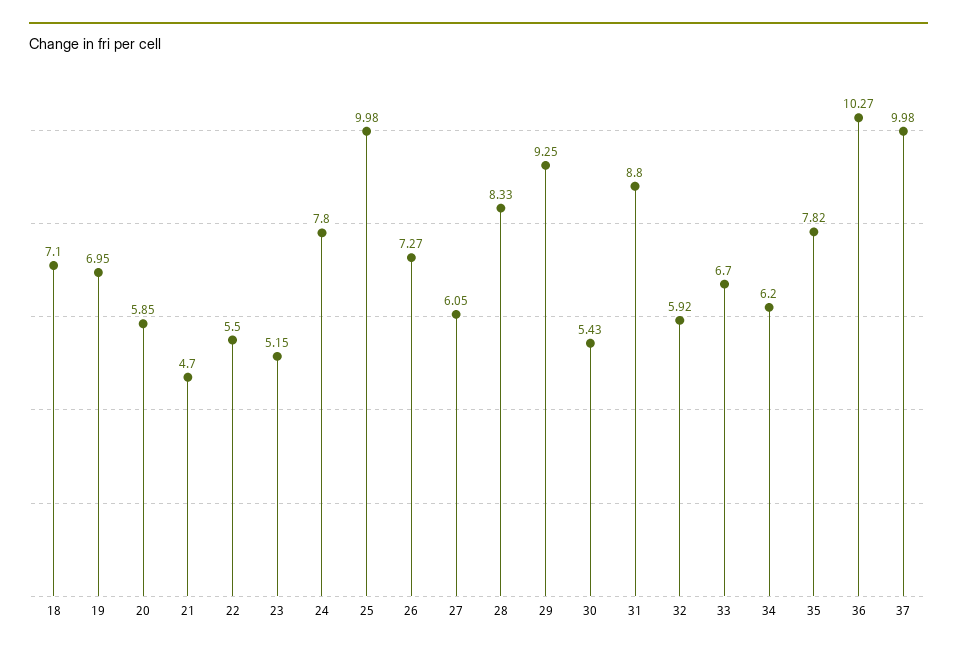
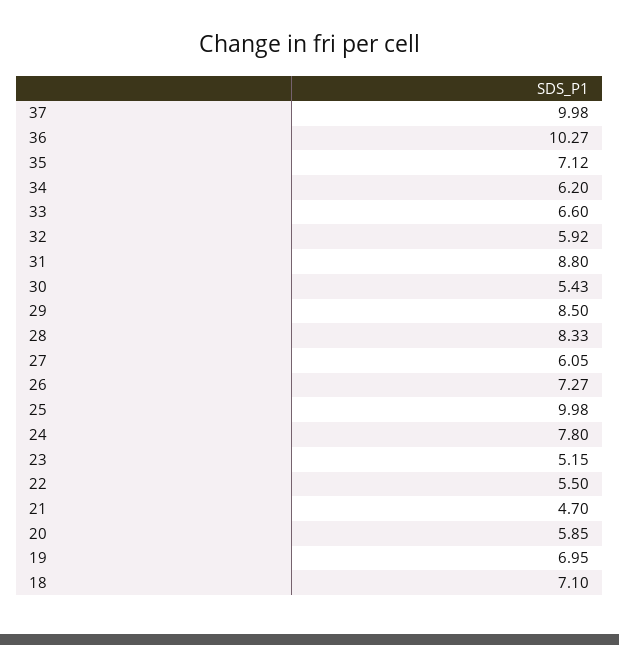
29: 9.25 -> 8.5
33: 6.7 -> 6.6
35: 7.82 -> 7.12

